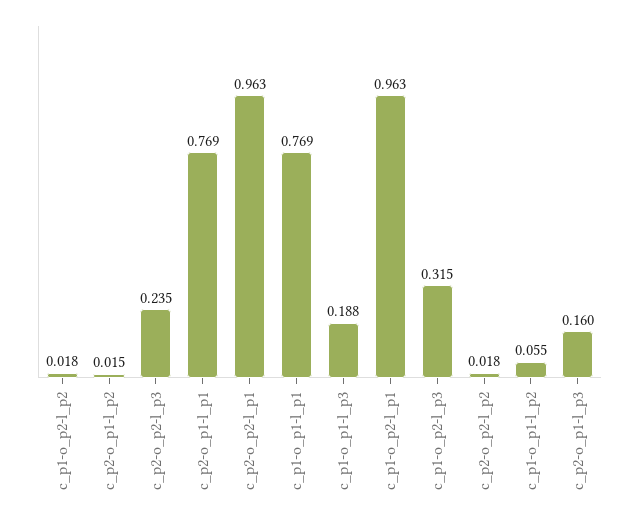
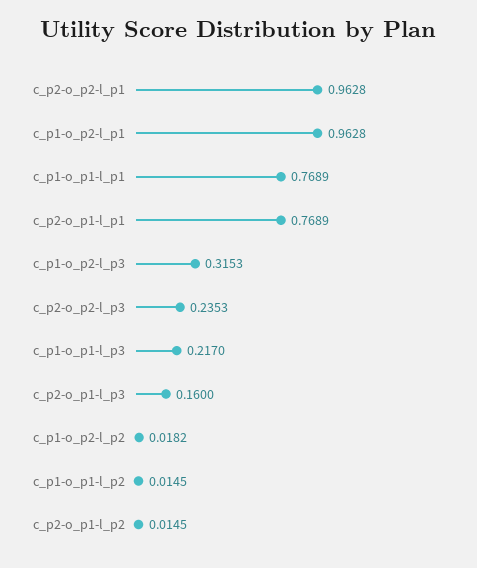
c_p1-o_p1-l_p3: 0.188 -> 0.217
c_p2-o_p2-l_p2: 0.018 -> none
c_p1-o_p1-l_p2: 0.055 -> 0.0145

